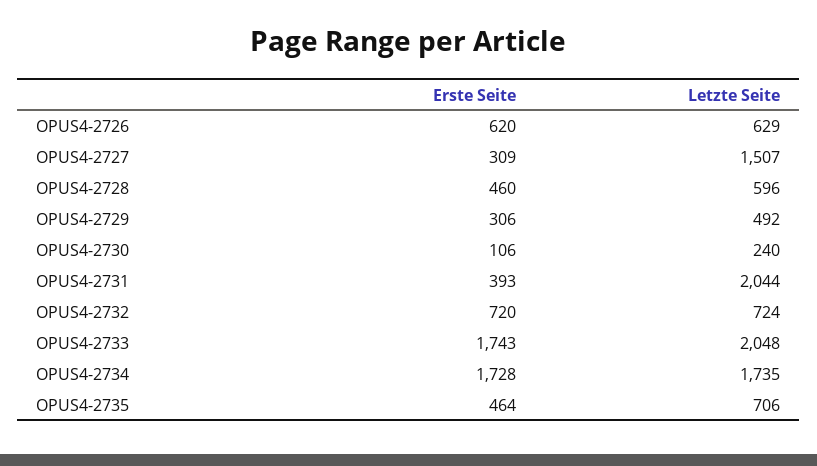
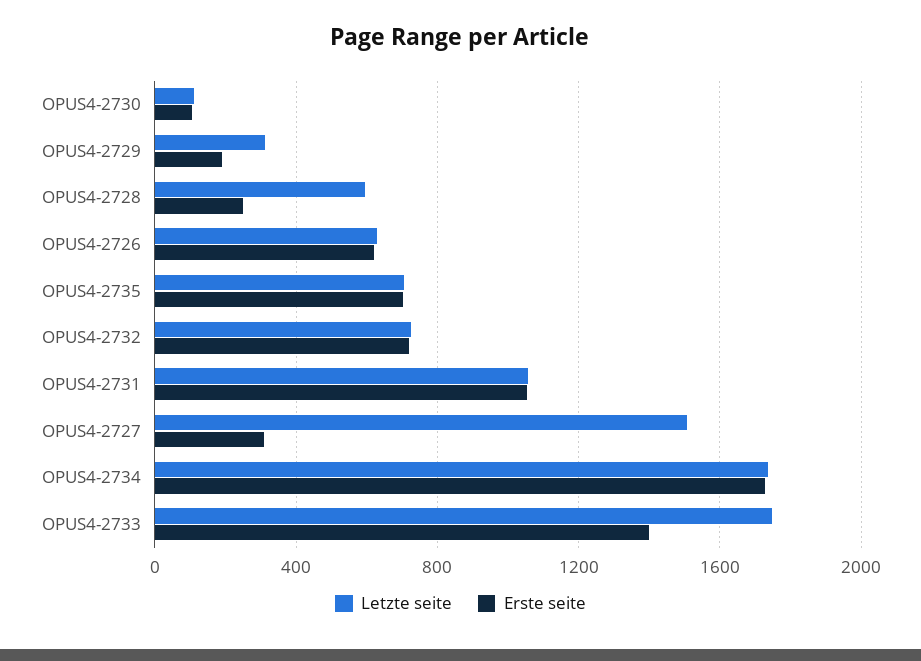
Erste Seite, OPUS4-2728: 460 -> 250
Erste Seite, OPUS4-2729: 306 -> 200
Letzte Seite, OPUS4-2729: 492 -> 300
Letzte Seite, OPUS4-2730: 240 -> 100
Erste Seite, OPUS4-2731: 393 -> 1050
Letzte Seite, OPUS4-2731: 2044 -> 1050
Erste Seite, OPUS4-2733: 1743 -> 1400
Letzte Seite, OPUS4-2733: 2048 -> 1750
Erste Seite, OPUS4-2735: 464 -> 700

